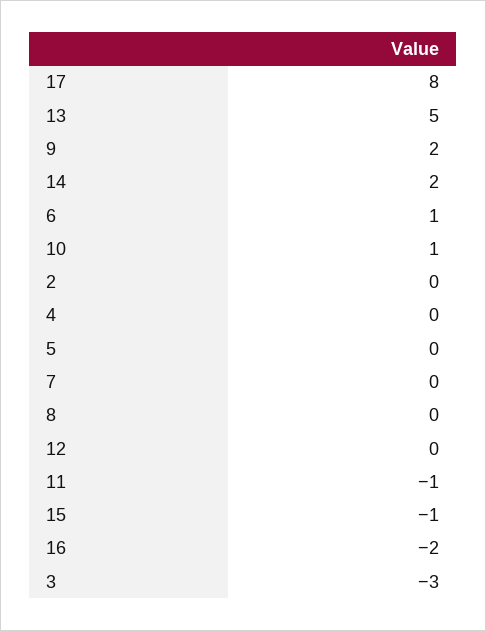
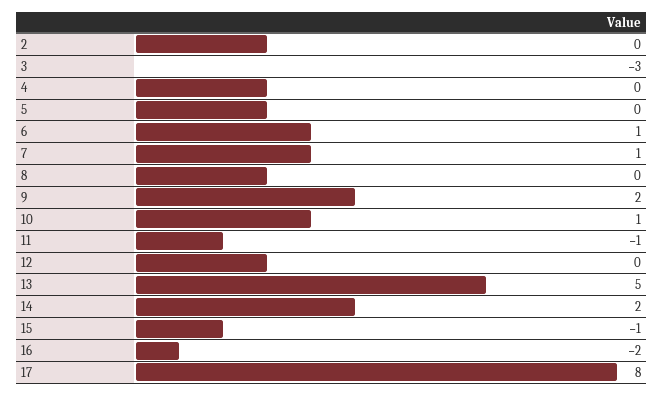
7: 0 -> 1

